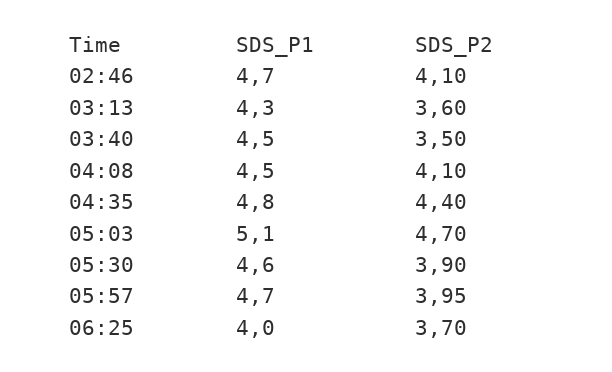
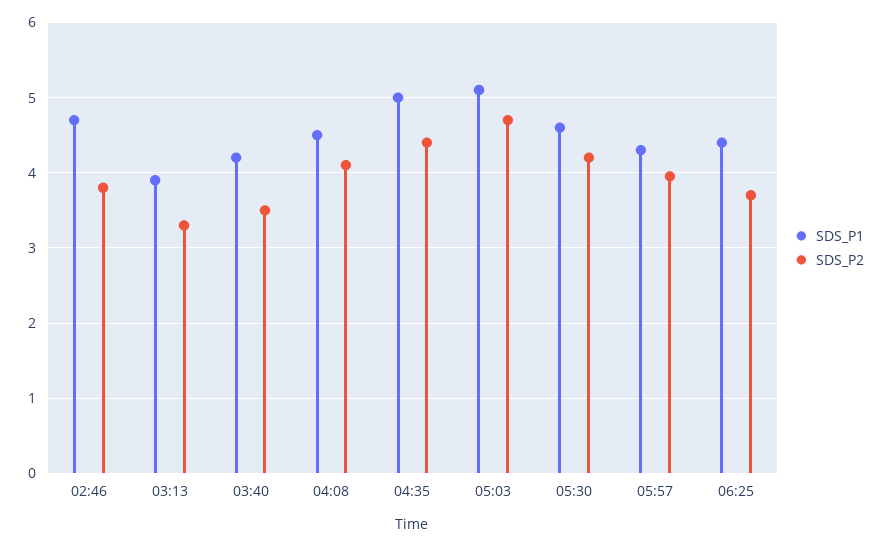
SDS_P2, 02:46: 4.1 -> 3.8
SDS_P1, 03:13: 4.3 -> 3.9
SDS_P2, 03:13: 3.6 -> 3.3
SDS_P1, 03:40: 4.5 -> 4.2
SDS_P1, 04:35: 4.8 -> 5
SDS_P2, 05:30: 3.9 -> 4.2
SDS_P1, 05:57: 4.7 -> 4.3
SDS_P1, 06:25: 4 -> 4.4

